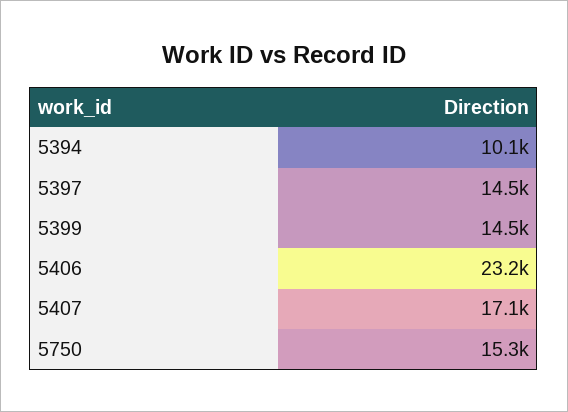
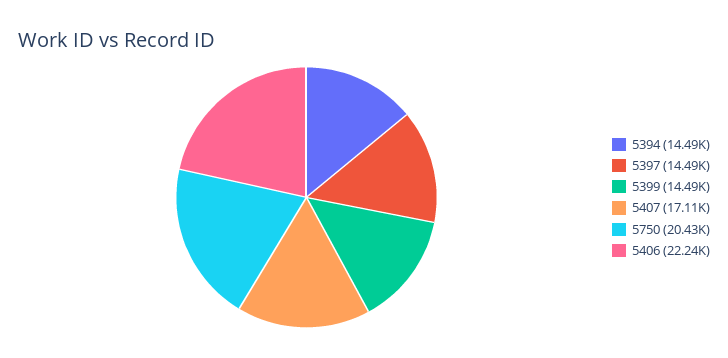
5394: 10100 -> 14490
5406: 23200 -> 22240
5750: 15300 -> 20430

